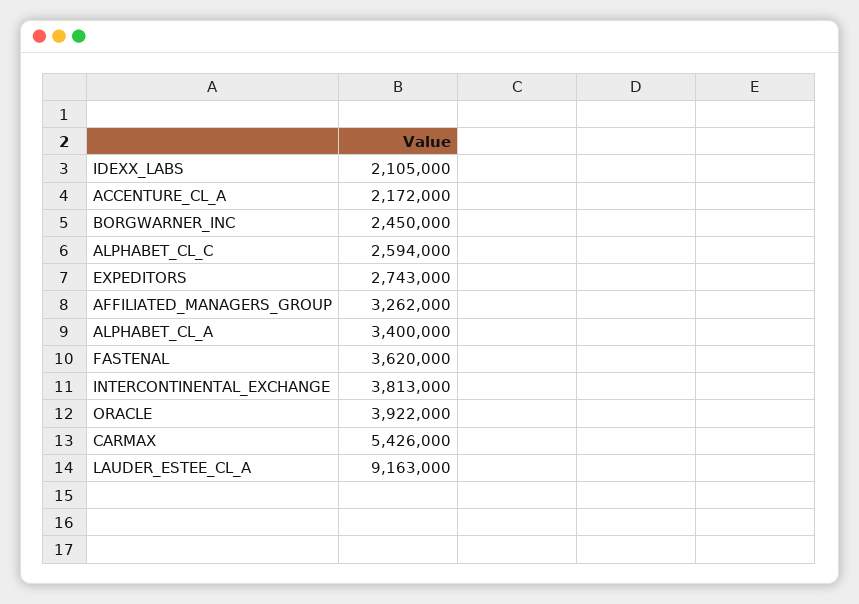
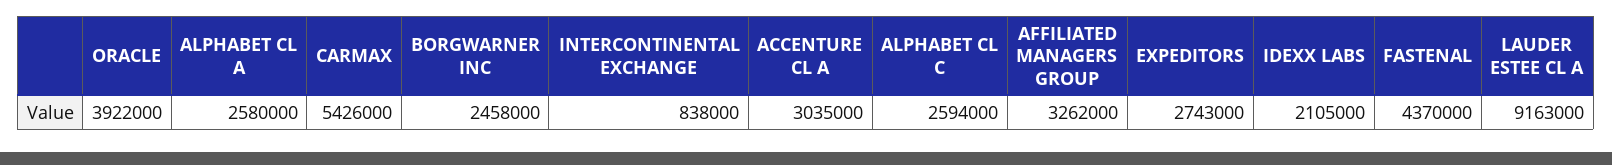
ACCENTURE_CL_A: 2172000 -> 3035000
BORGWARNER_INC: 2450000 -> 2458000
ALPHABET_CL_A: 3400000 -> 2580000
FASTENAL: 3620000 -> 4370000
INTERCONTINENTAL_EXCHANGE: 3813000 -> 838000

